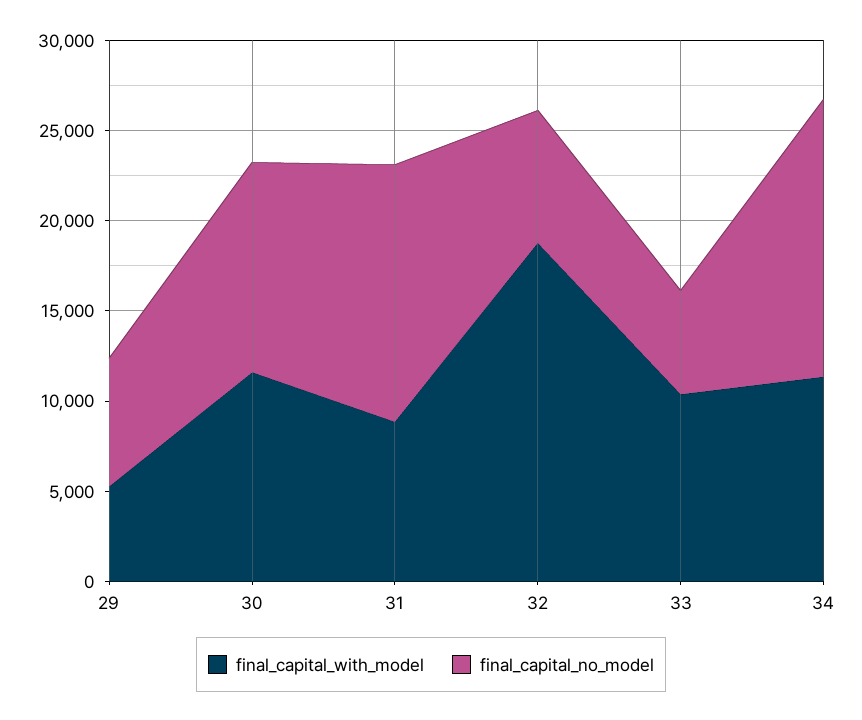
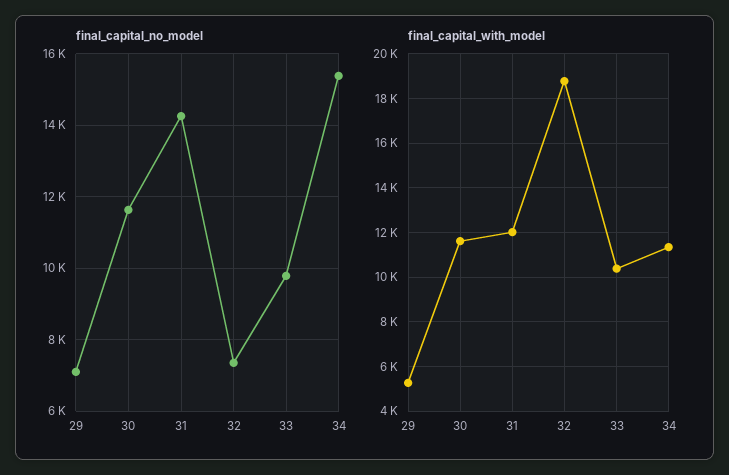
final_capital_with_model, 31: 9000 -> 12000
final_capital_no_model, 33: 6000 -> 9800

